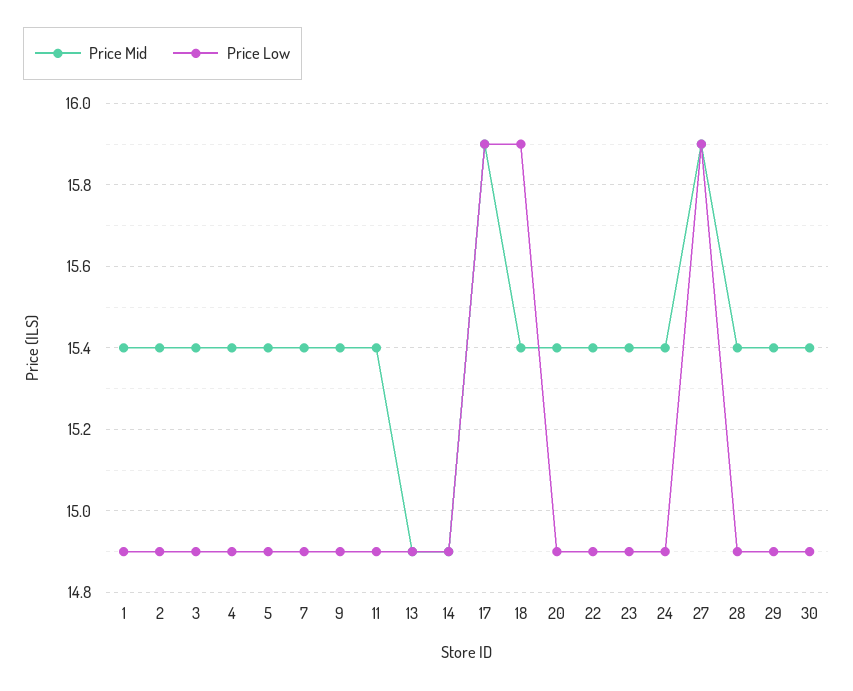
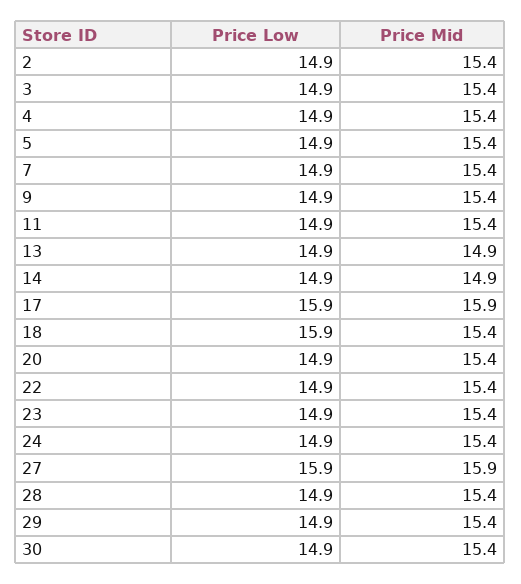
Price Mid, 1: 15.4 -> none
Price Low, 1: 14.9 -> none

